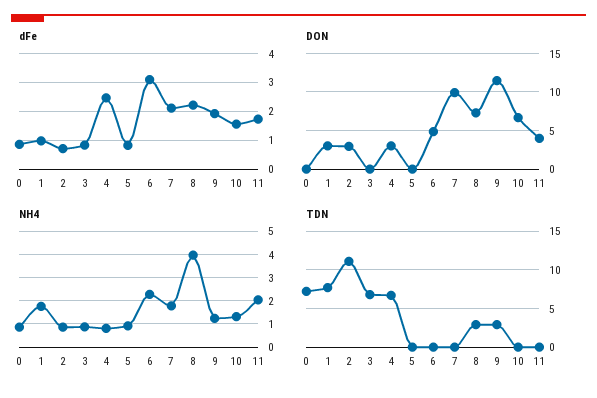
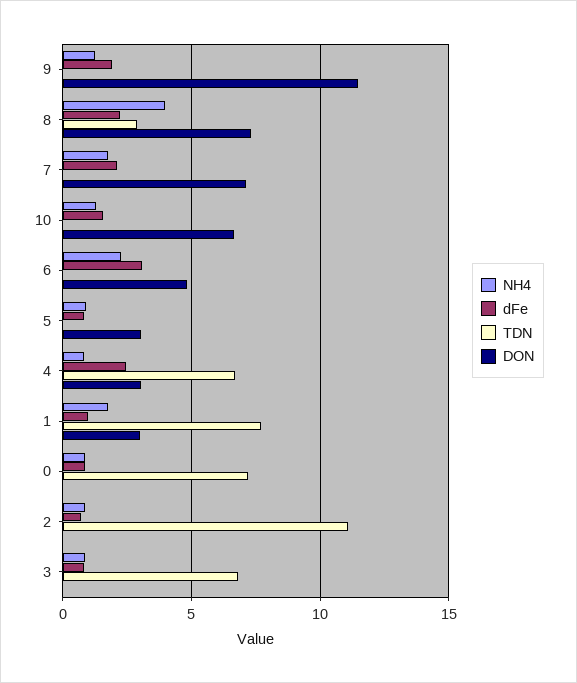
dFe, 11: 1.75 -> none
DON, 2: 3 -> 0
DON, 5: 0 -> 3
DON, 7: 10 -> 7
DON, 11: 4 -> none
NH4, 11: 2 -> none
TDN, 9: 3 -> 0
TDN, 11: 0 -> none

